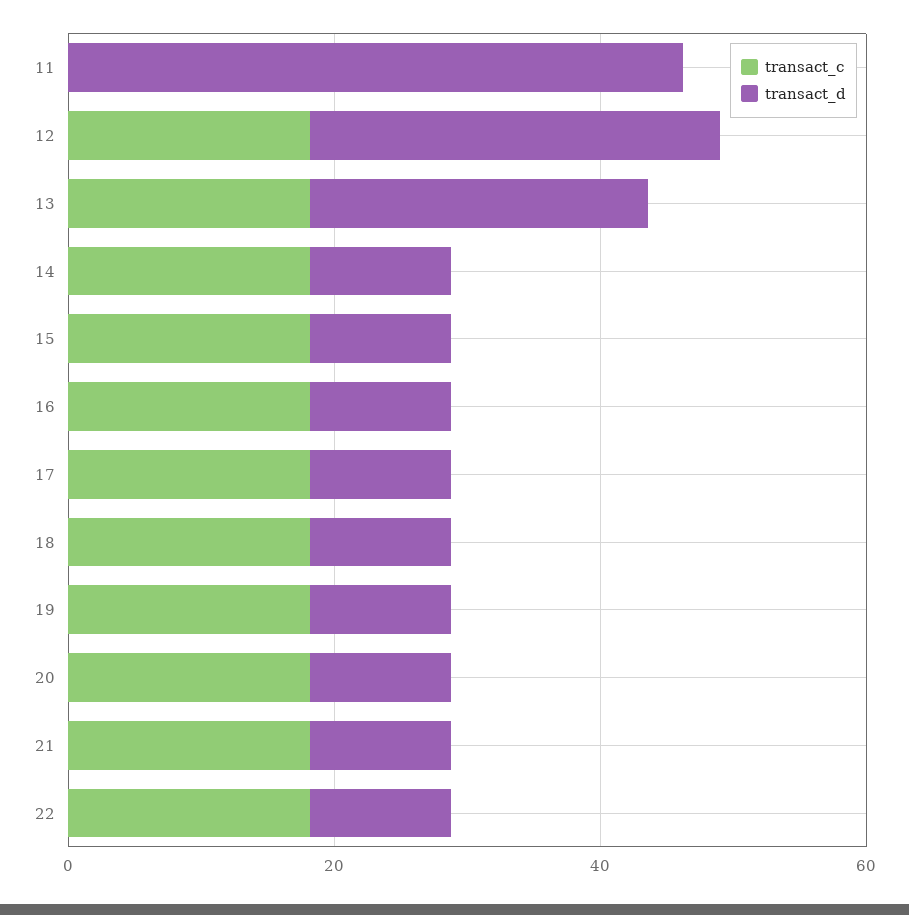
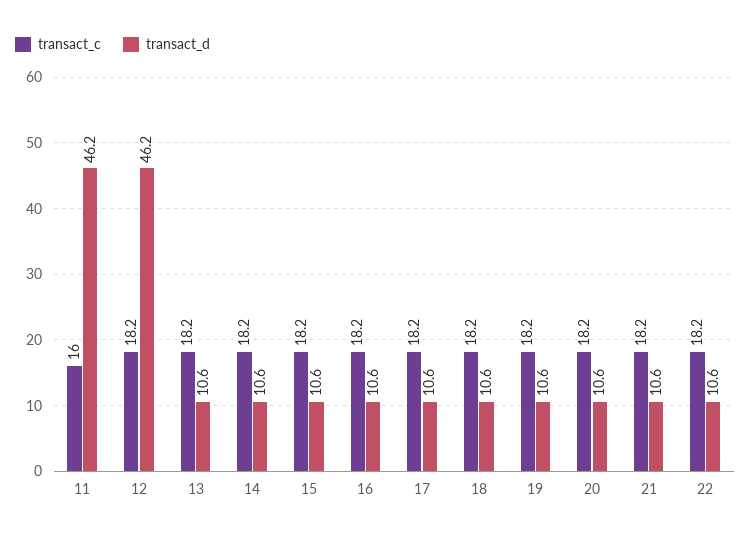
transact_c, 11: 0 -> 16
transact_d, 12: 30 -> 46.2
transact_d, 13: 25 -> 10.6

